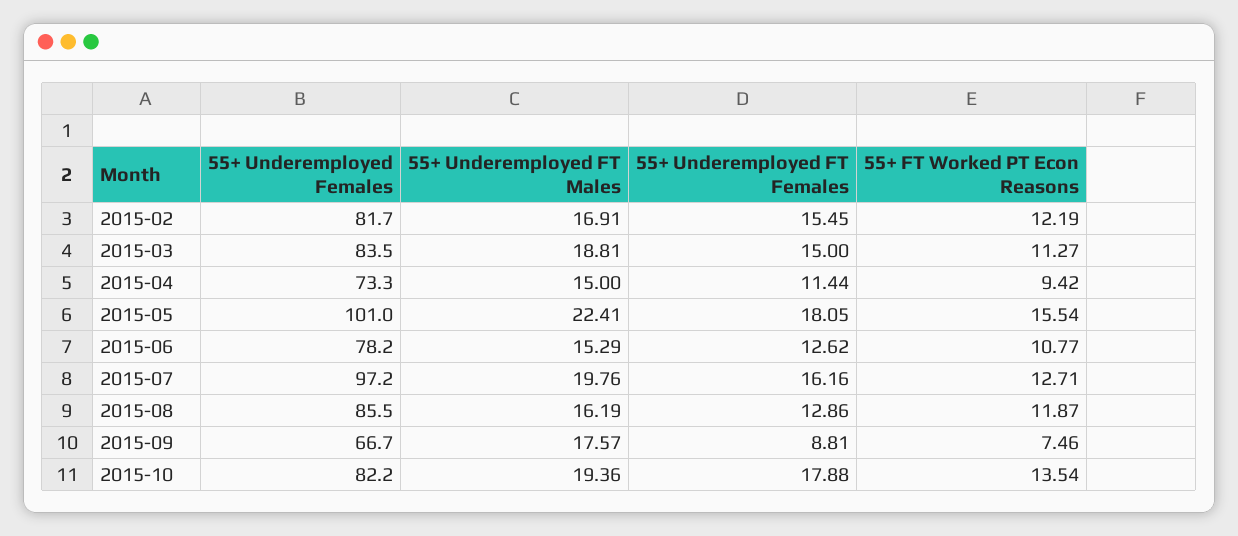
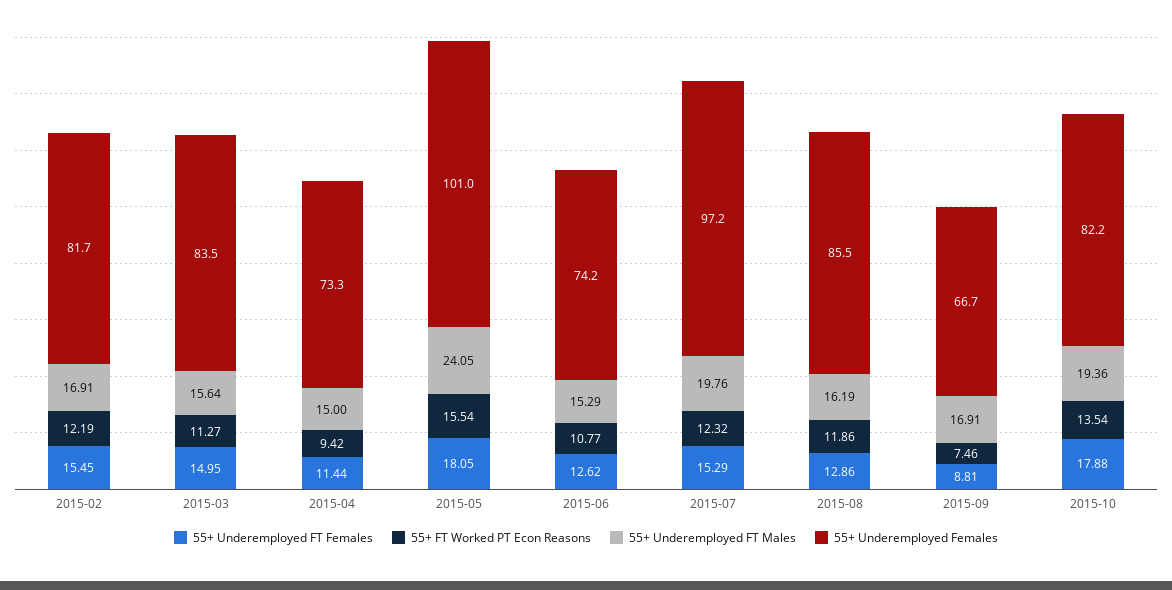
55+ Underemployed FT Males, 2015-03: 18.81 -> 15.64
55+ Underemployed FT Females, 2015-03: 15 -> 14.95
55+ Underemployed FT Males, 2015-05: 22.41 -> 24.05
55+ Underemployed Females, 2015-06: 78.2 -> 74.2
55+ Underemployed FT Females, 2015-07: 16.16 -> 15.29
55+ FT Worked PT Econ Reasons, 2015-07: 12.71 -> 12.32
55+ FT Worked PT Econ Reasons, 2015-08: 11.87 -> 11.86
55+ Underemployed FT Males, 2015-09: 17.57 -> 16.91

